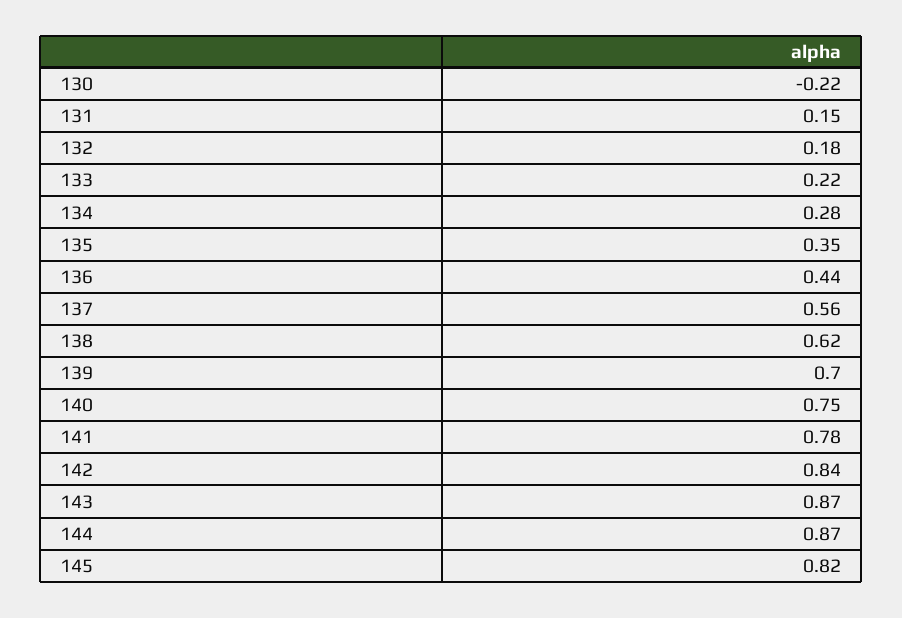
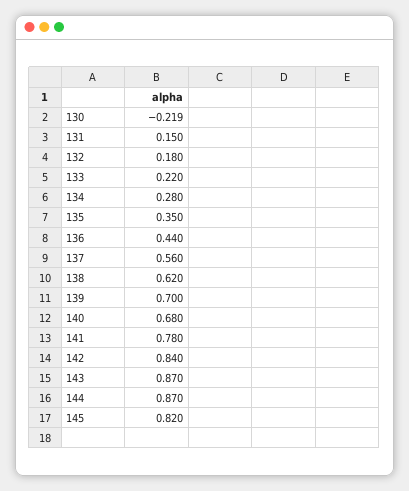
140: 0.75 -> 0.68

